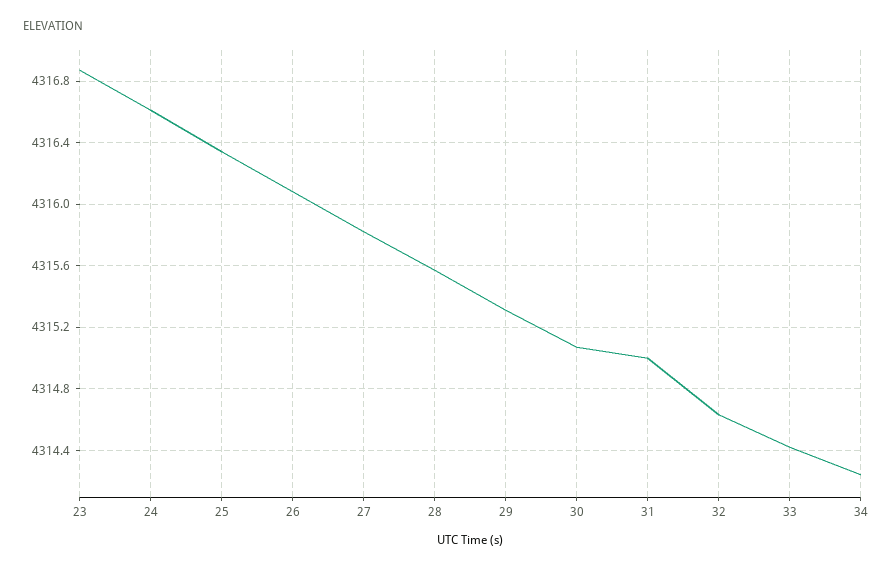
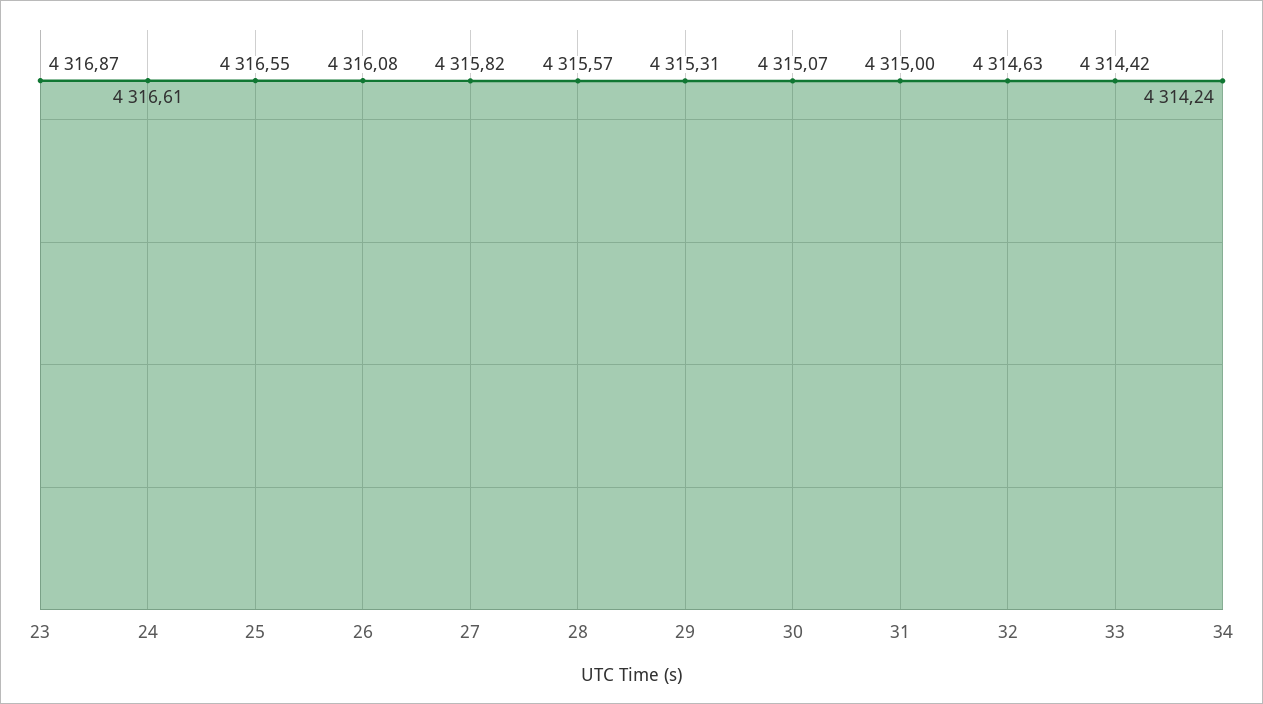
25: 4316.35 -> 4316.55

